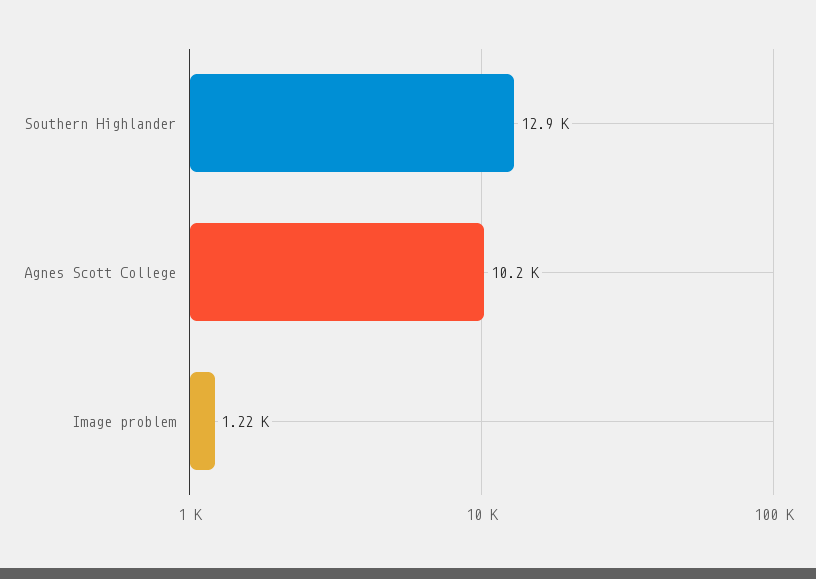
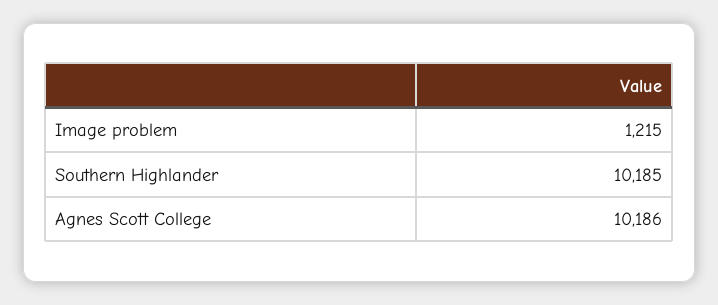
Southern Highlander: 12900 -> 10185

